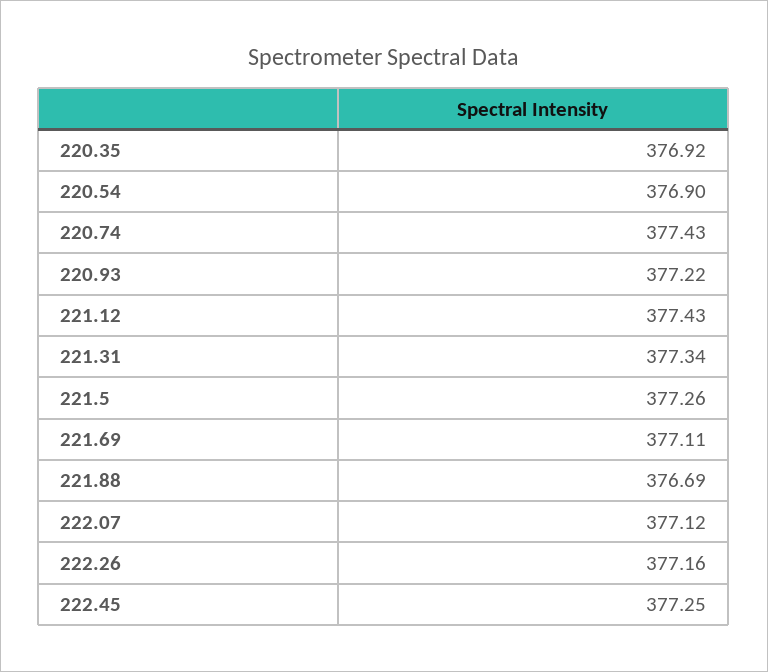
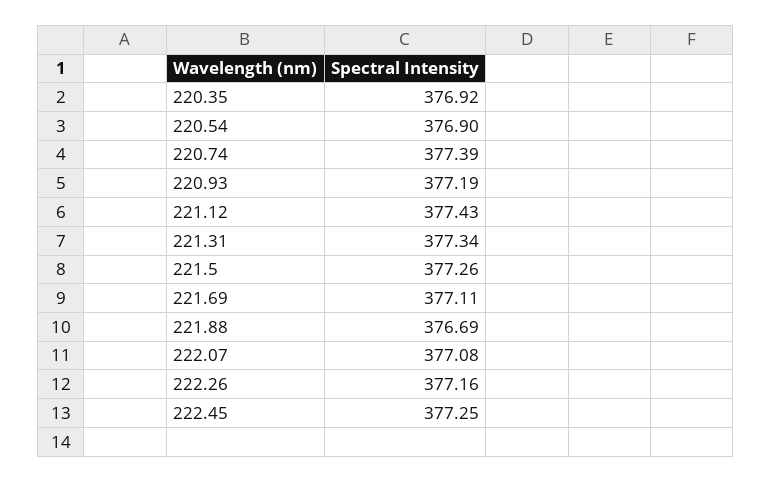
220.74: 377.43 -> 377.39
220.93: 377.22 -> 377.19
222.07: 377.12 -> 377.08

